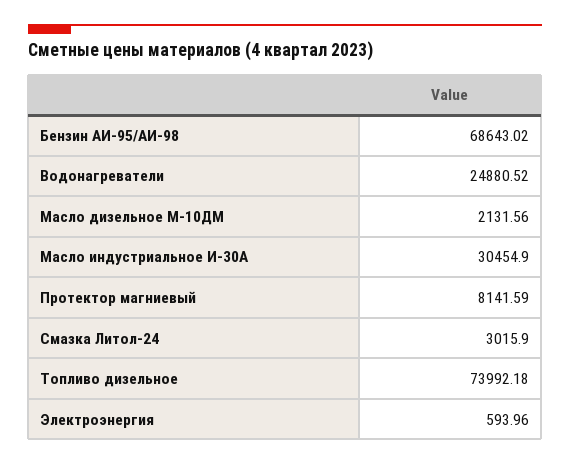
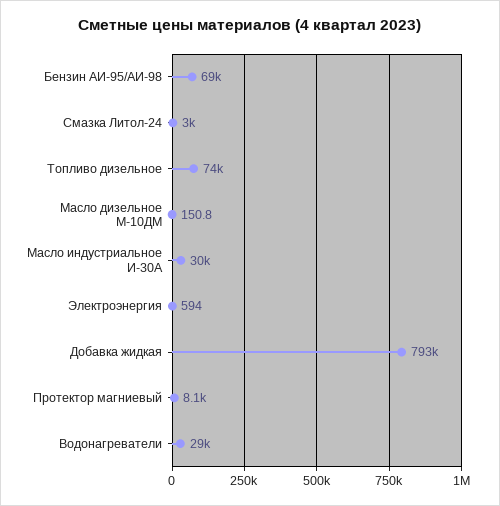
Водонагреватели: 24880.52 -> 29000
Масло дизельное М-10ДМ: 2131.56 -> 150.8
Добавка жидкая: none -> 793000

